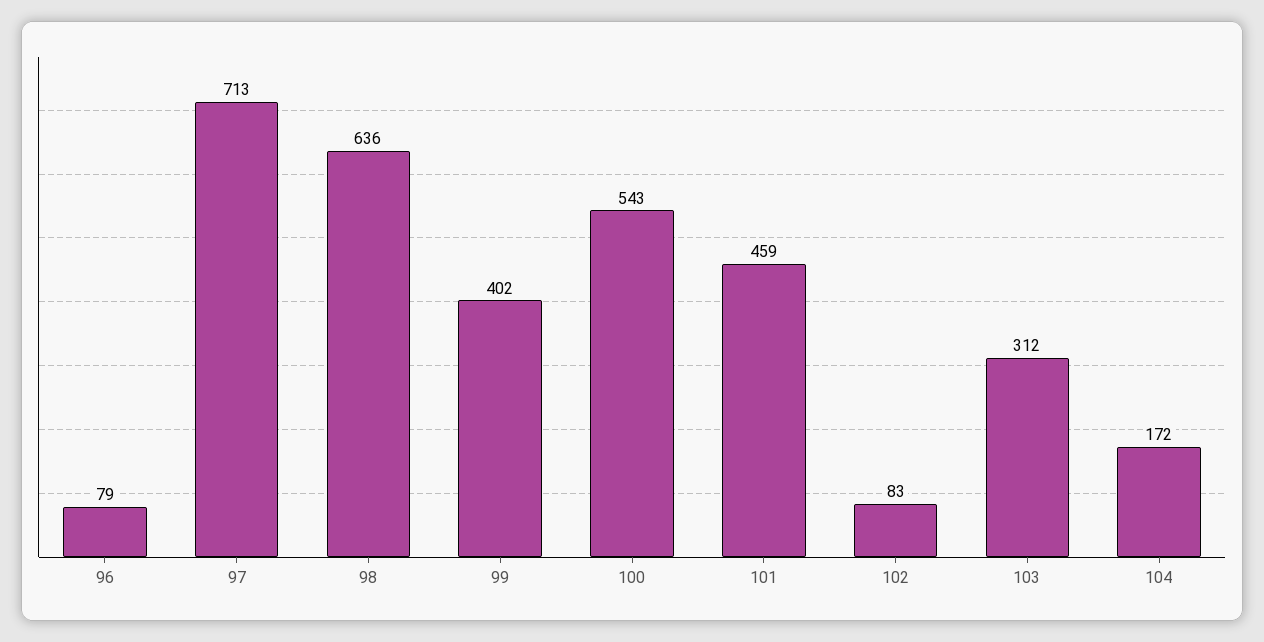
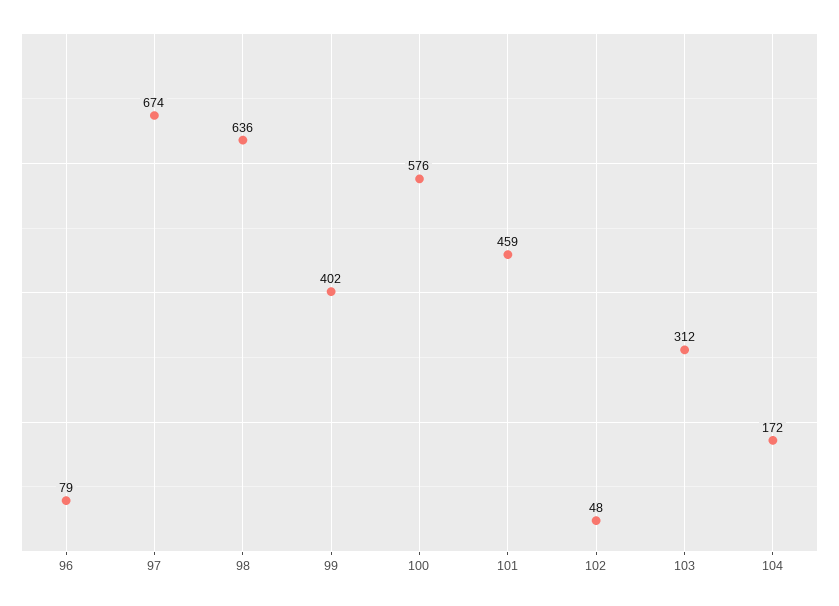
97: 713 -> 674
100: 543 -> 576
102: 83 -> 48

